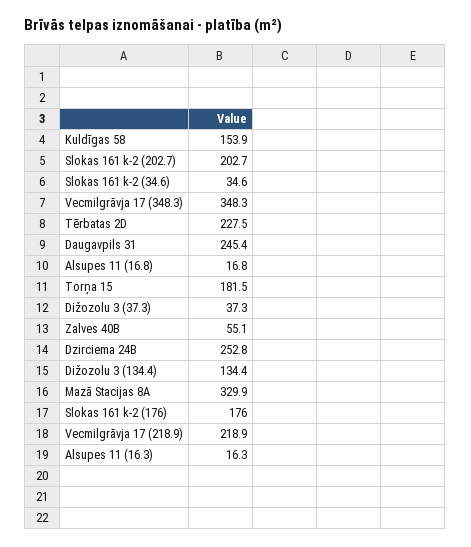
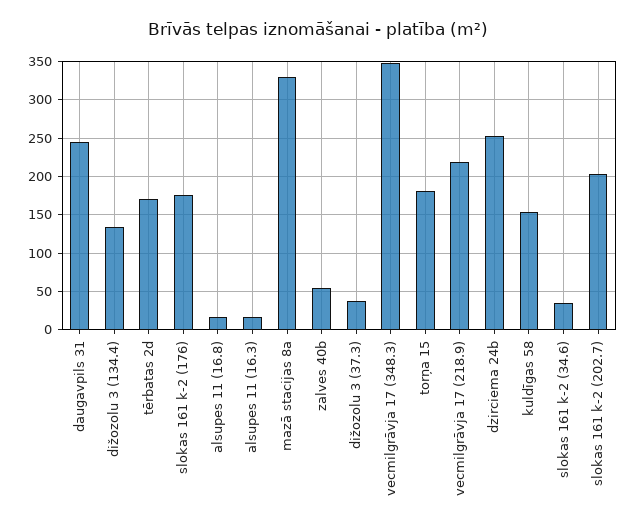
Tērbatas 2D: 227.5 -> 170

